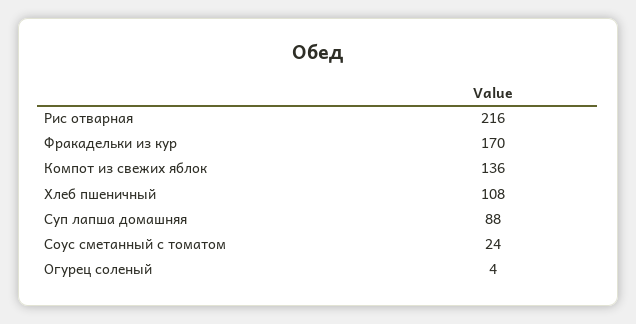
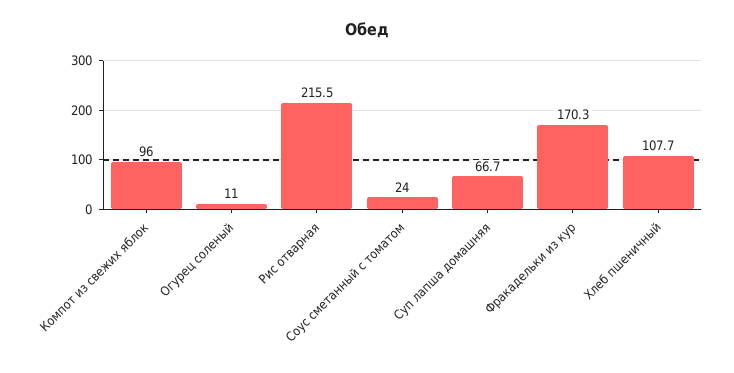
Компот из свежих яблок: 136 -> 96
Суп лапша домашняя: 88 -> 66.7
Огурец соленый: 4 -> 11

